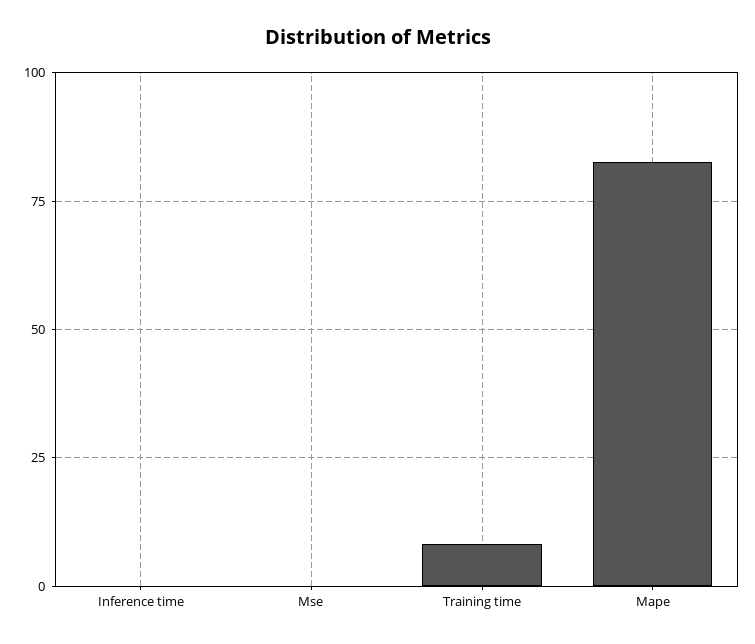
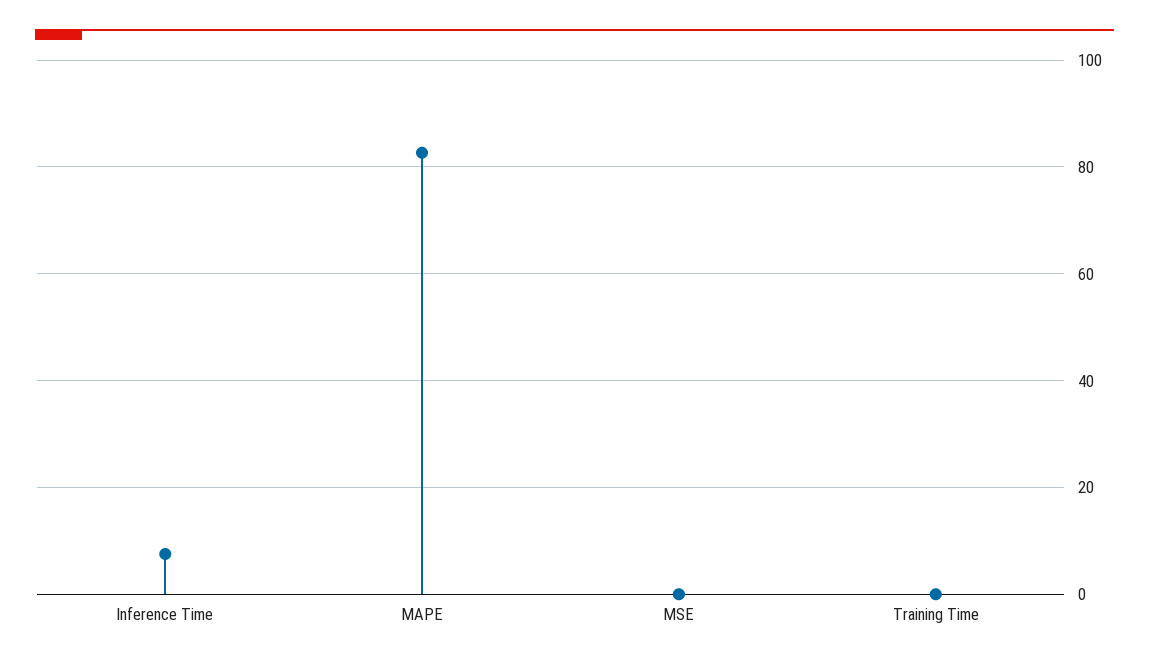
Inference time: 0 -> 8
Training time: 7.5 -> 0

